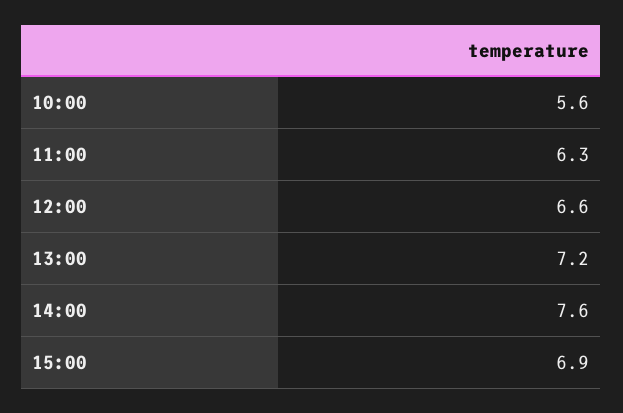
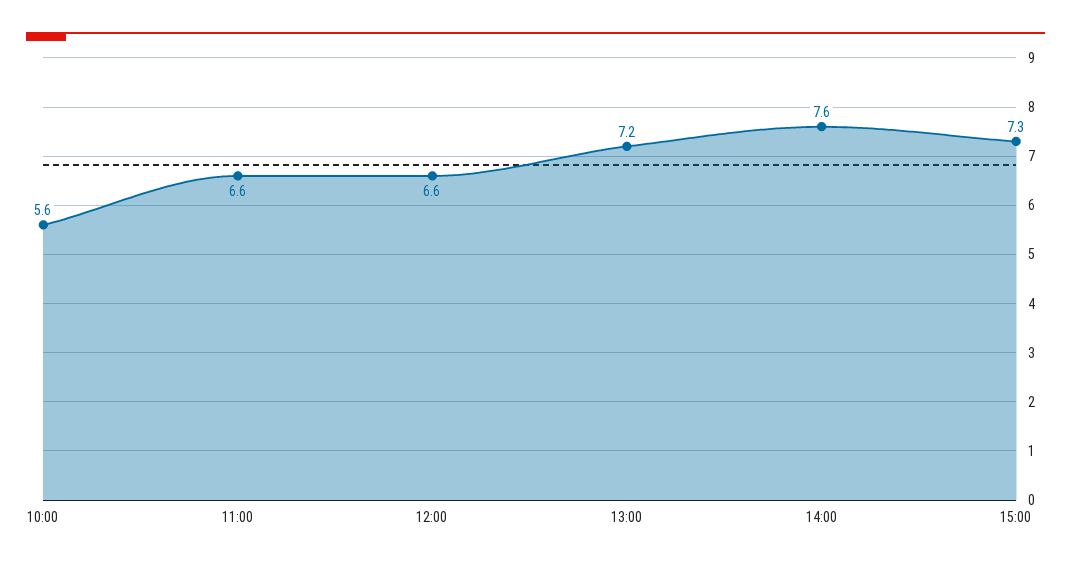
11:00: 6.3 -> 6.6
15:00: 6.9 -> 7.3

